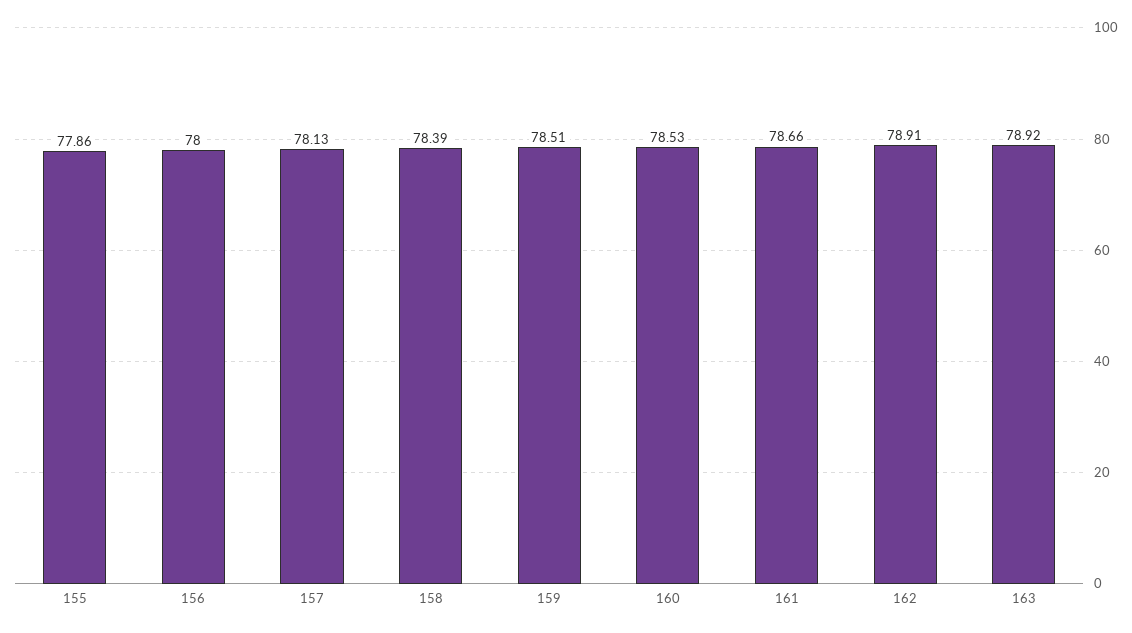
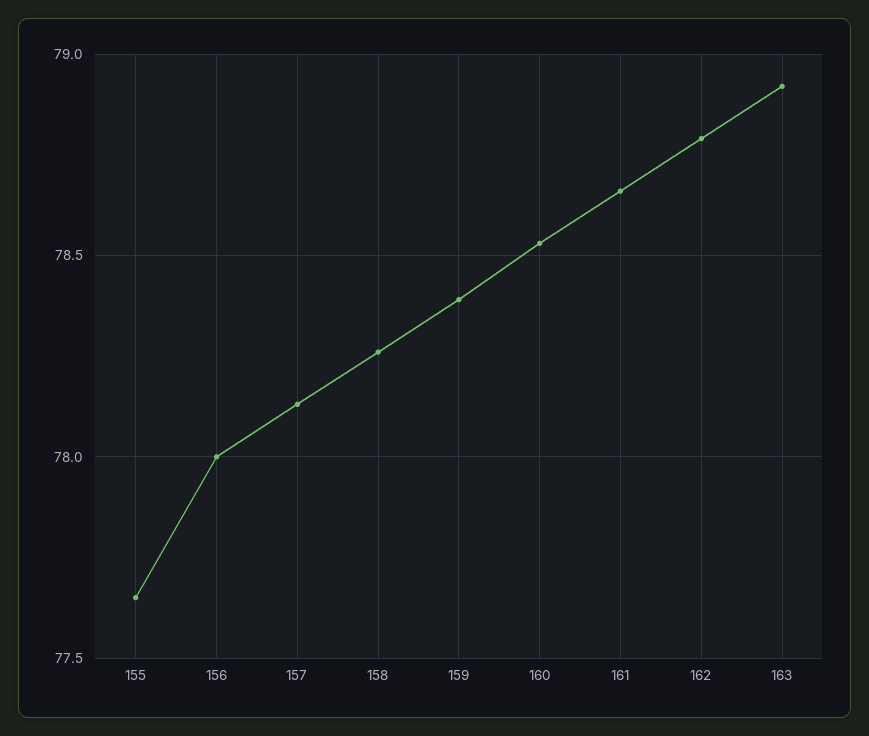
155: 77.86 -> 77.65
158: 78.39 -> 78.25
159: 78.51 -> 78.4
162: 78.91 -> 78.8

